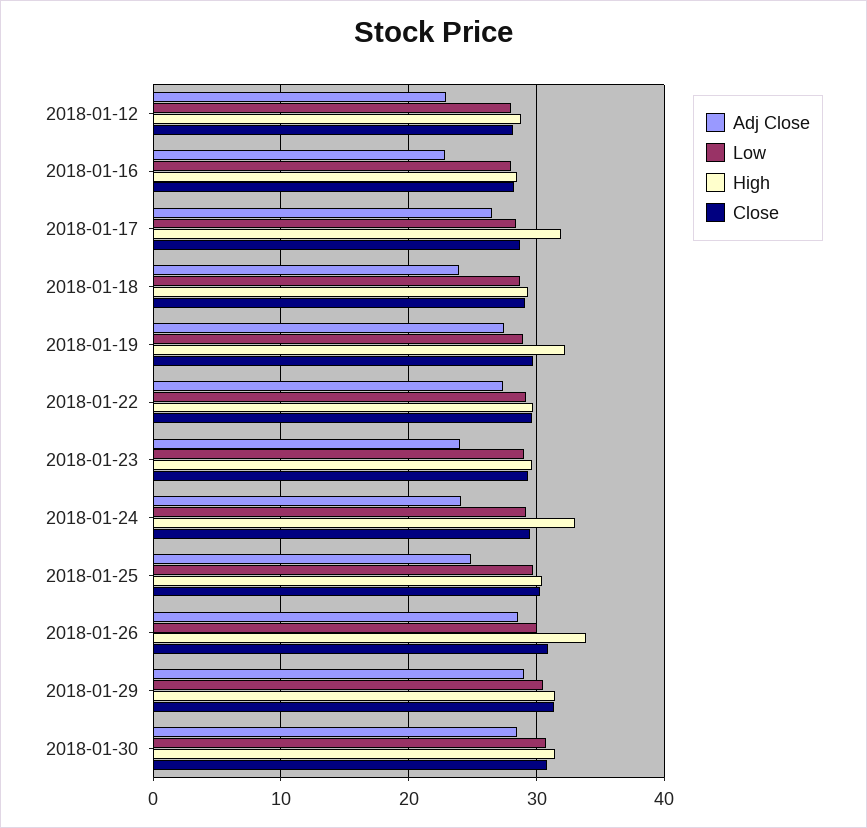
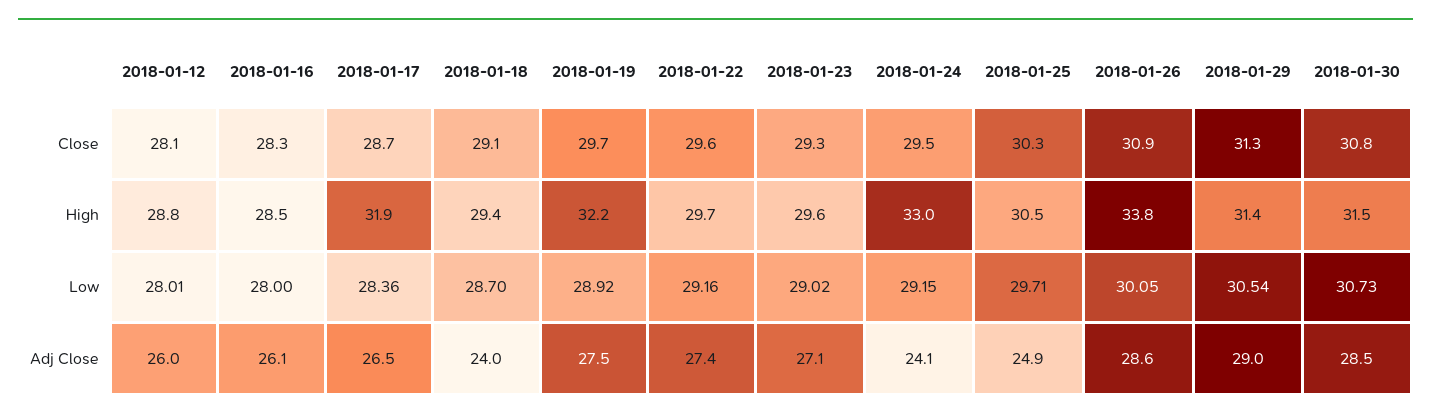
Adj Close, 2018-01-12: 23 -> 26
Adj Close, 2018-01-16: 23 -> 26.1
Adj Close, 2018-01-23: 24 -> 27.1

